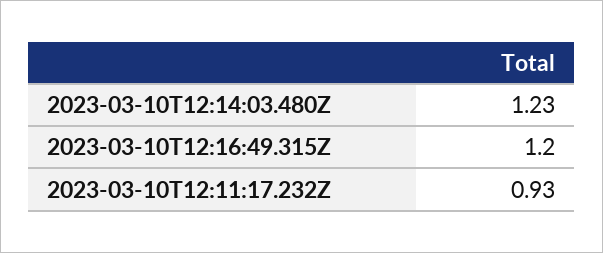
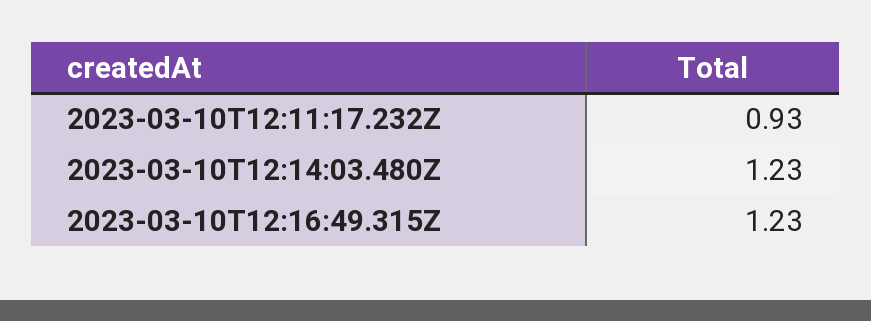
2023-03-10T12:16:49.315Z: 1.2 -> 1.23

